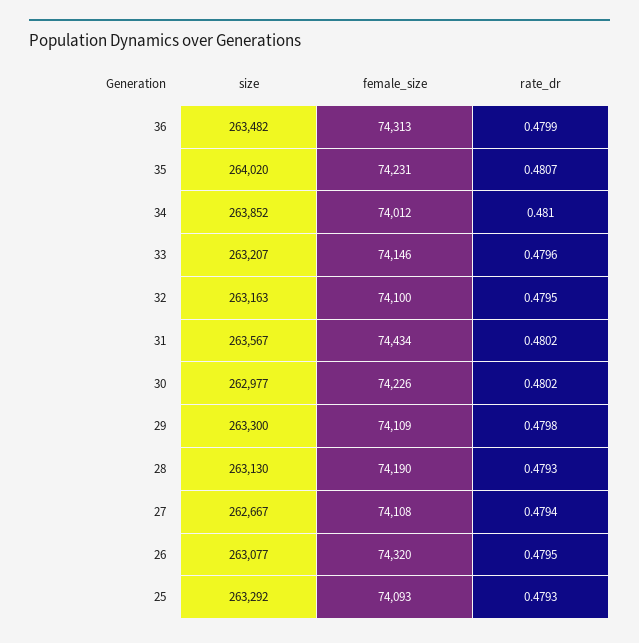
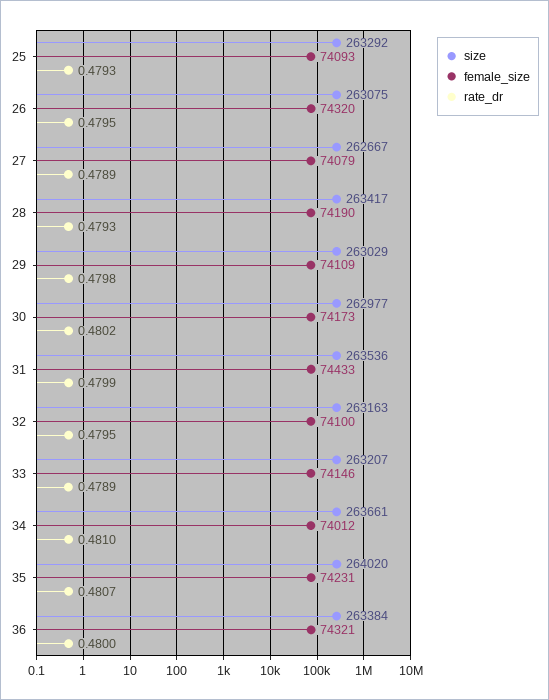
size, 36: 263482 -> 263384
female_size, 36: 74313 -> 74321
rate_dr, 36: 0.4799 -> 0.48
size, 34: 263852 -> 263661
rate_dr, 33: 0.4796 -> 0.4789
size, 31: 263567 -> 263536
female_size, 31: 74434 -> 74433
rate_dr, 31: 0.4802 -> 0.4799
female_size, 30: 74226 -> 74173
size, 29: 263300 -> 263029
size, 28: 263130 -> 263417
female_size, 27: 74108 -> 74079
rate_dr, 27: 0.4794 -> 0.4789
size, 26: 263077 -> 263075

